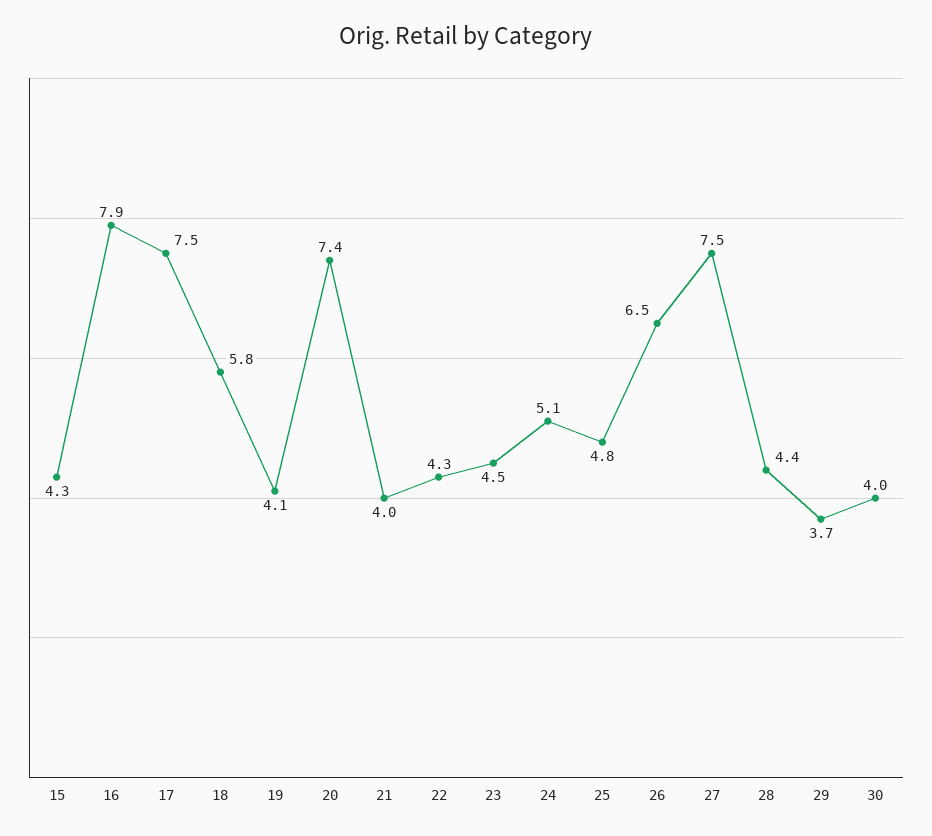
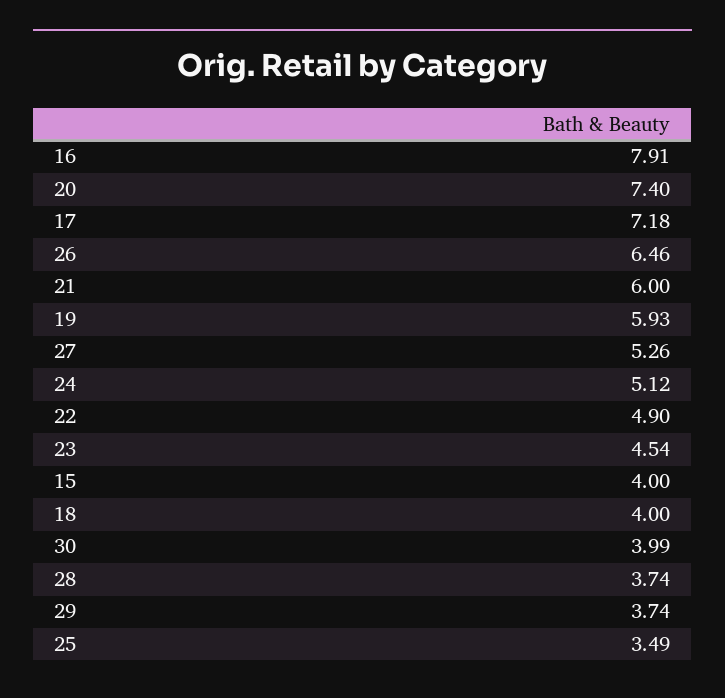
15: 4.3 -> 4
17: 7.5 -> 7.18
18: 5.8 -> 4
19: 4.1 -> 5.93
21: 4 -> 6
22: 4.3 -> 4.9
25: 4.8 -> 3.49
27: 7.5 -> 5.26
28: 4.4 -> 3.74

